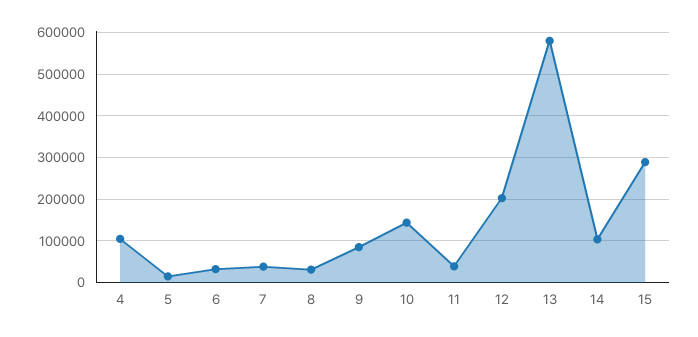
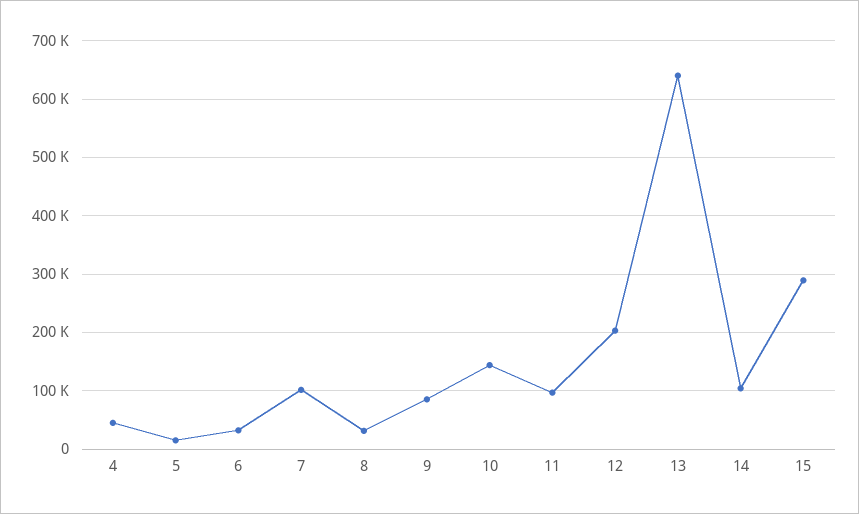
4: 100000 -> 40000
7: 40000 -> 100000
11: 40000 -> 100000
13: 580000 -> 640000

